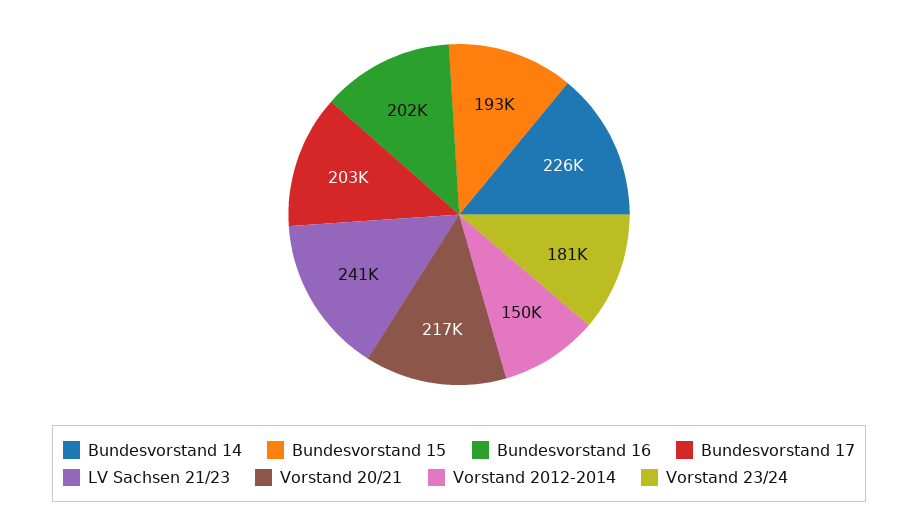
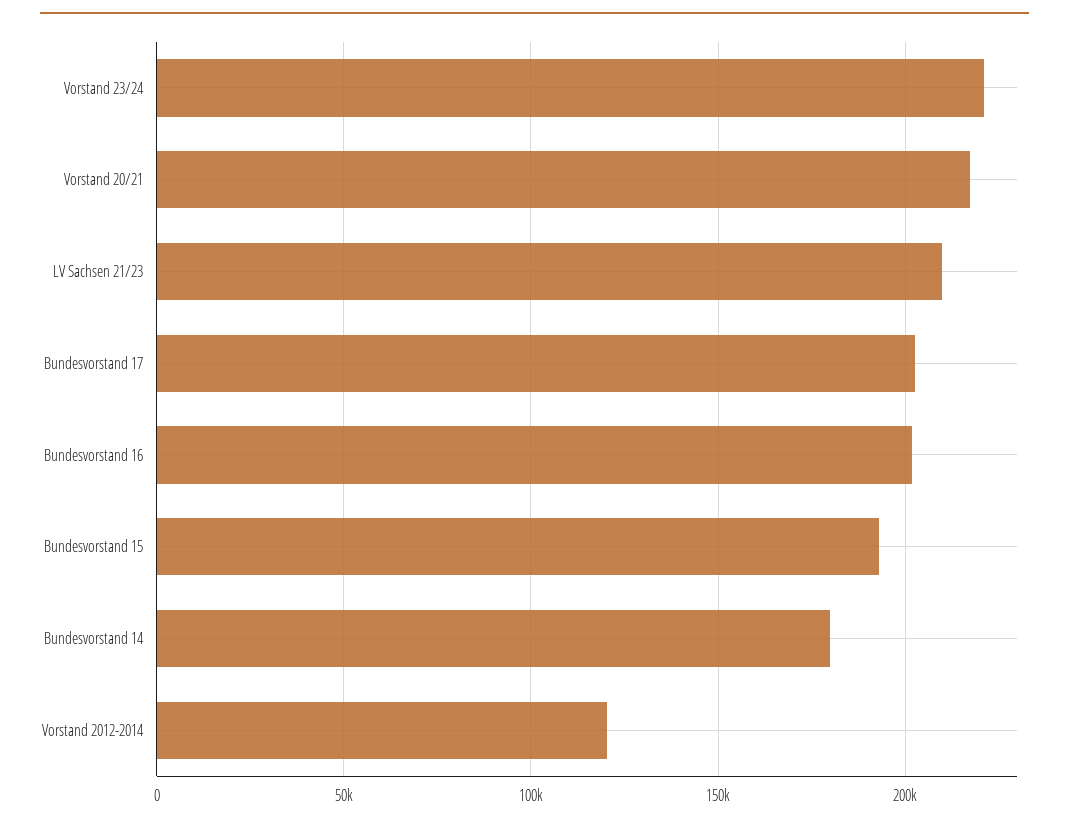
Bundesvorstand 14: 226000 -> 180000
LV Sachsen 21/23: 241000 -> 210000
Vorstand 2012-2014: 150000 -> 120000
Vorstand 23/24: 181000 -> 220000

